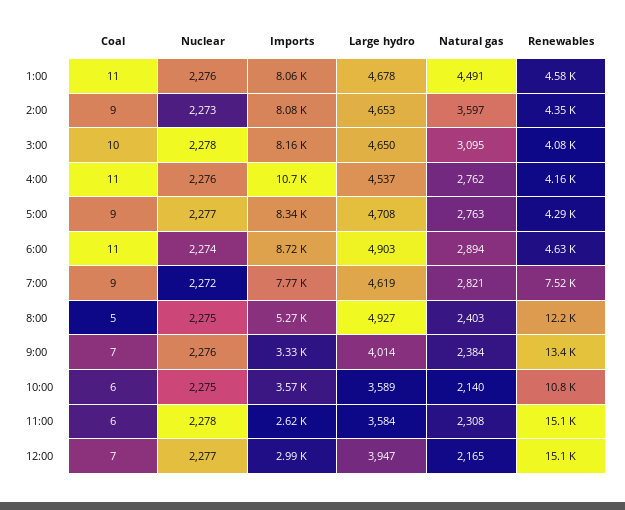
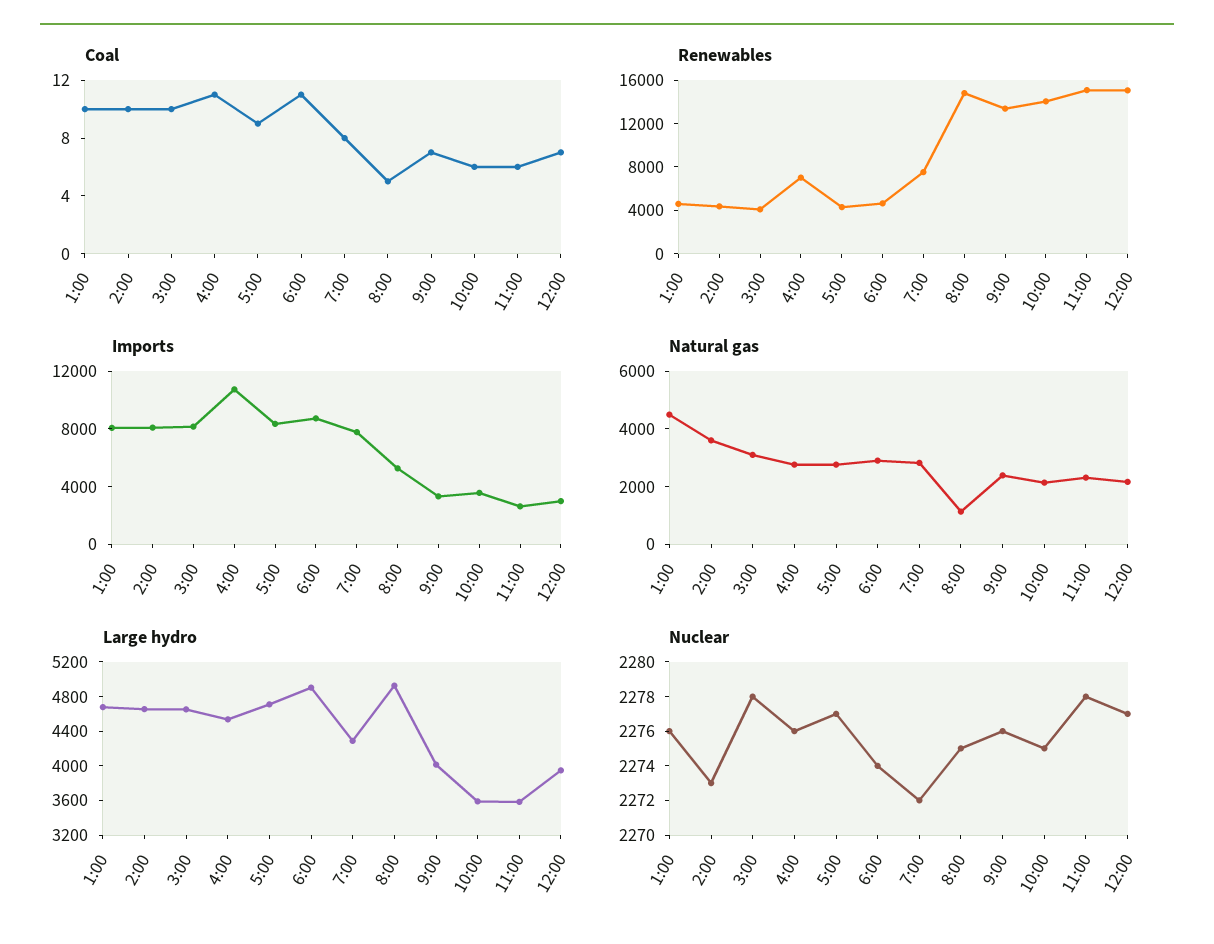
Coal, 1:00: 11 -> 10
Coal, 2:00: 9 -> 10
Renewables, 4:00: 4160 -> 7000
Coal, 7:00: 9 -> 8
Large hydro, 7:00: 4619 -> 4300
Natural gas, 8:00: 2403 -> 1000
Renewables, 8:00: 12200 -> 15000
Renewables, 10:00: 10800 -> 14000

